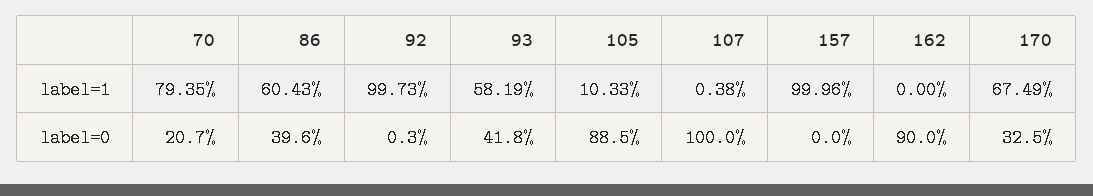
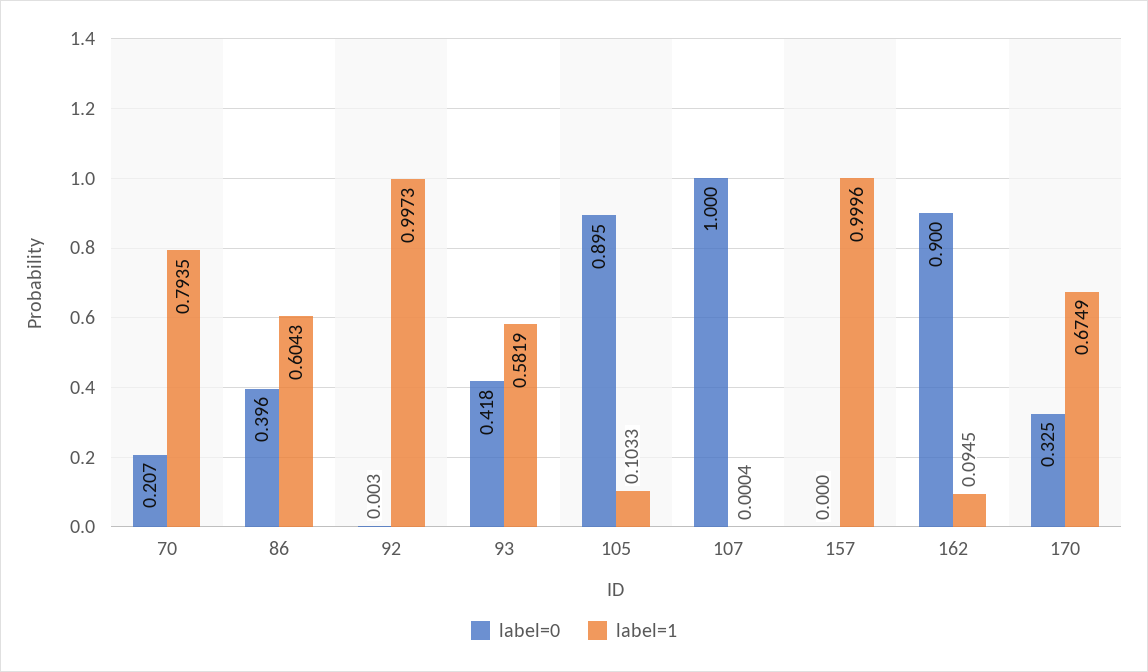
label=1, 107: 0.0038 -> 0.0004
label=1, 162: 0 -> 0.0945
label=0, 105: 0.885 -> 0.895

